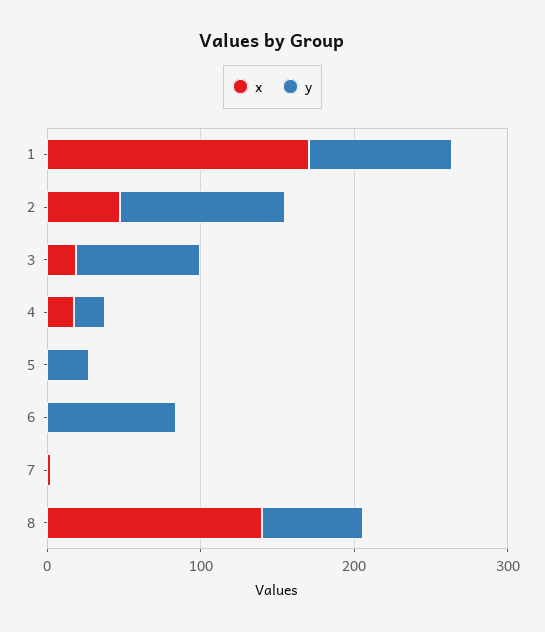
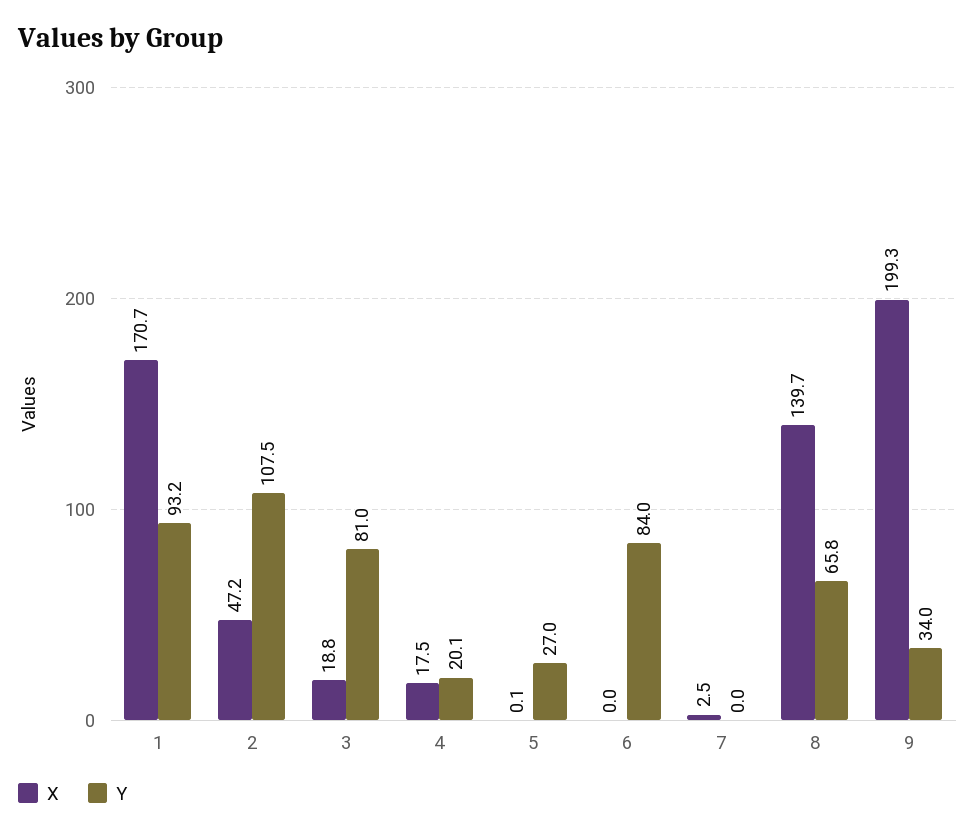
x, 9: none -> 199.3
y, 9: none -> 34

